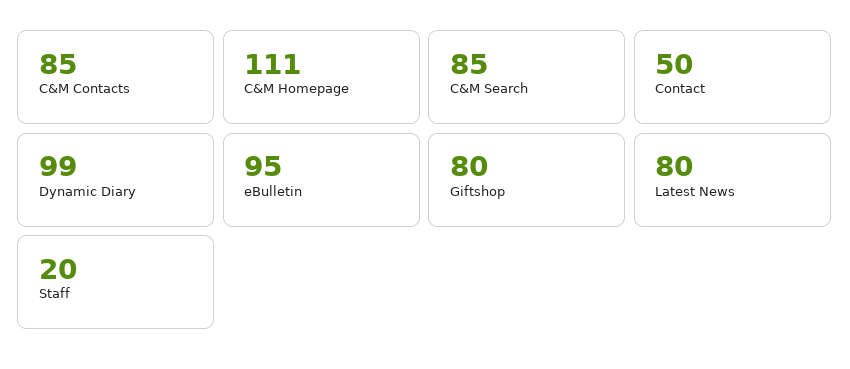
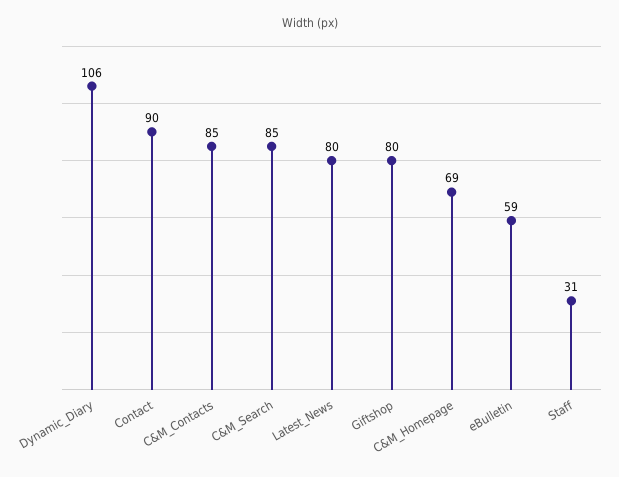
C&M Homepage: 111 -> 69
Contact: 50 -> 90
Dynamic Diary: 99 -> 106
eBulletin: 95 -> 59
Staff: 20 -> 31

